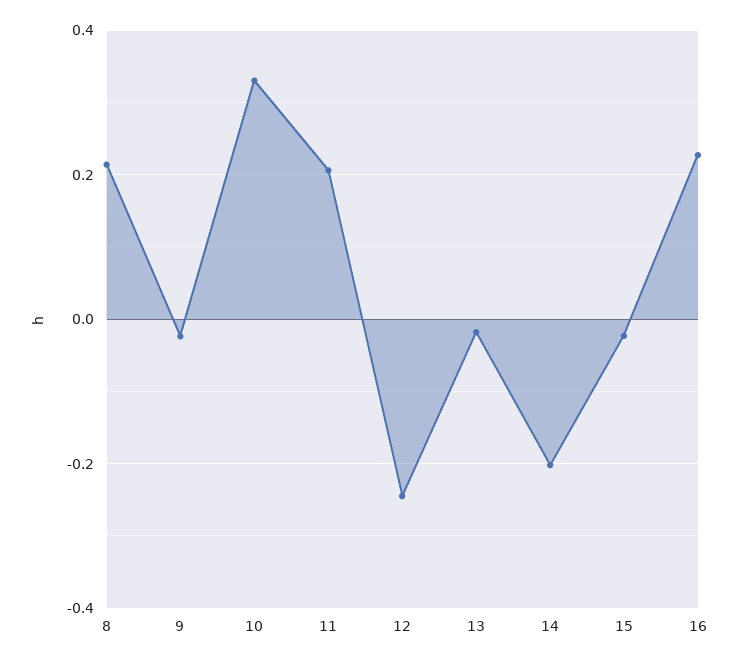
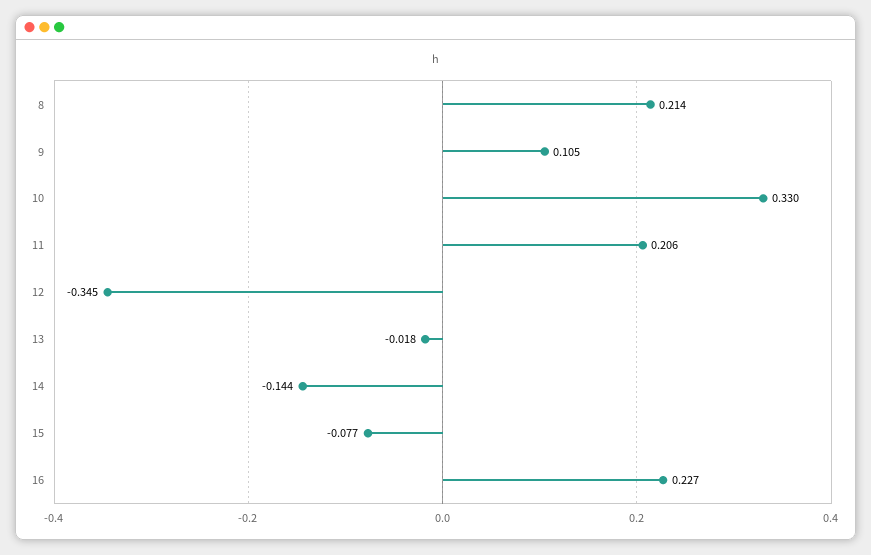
9: -0.02 -> 0.105
12: -0.24 -> -0.345
14: -0.2 -> -0.144
15: -0.02 -> -0.077

